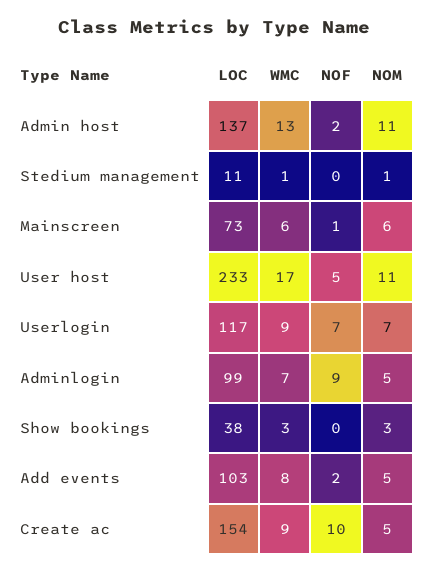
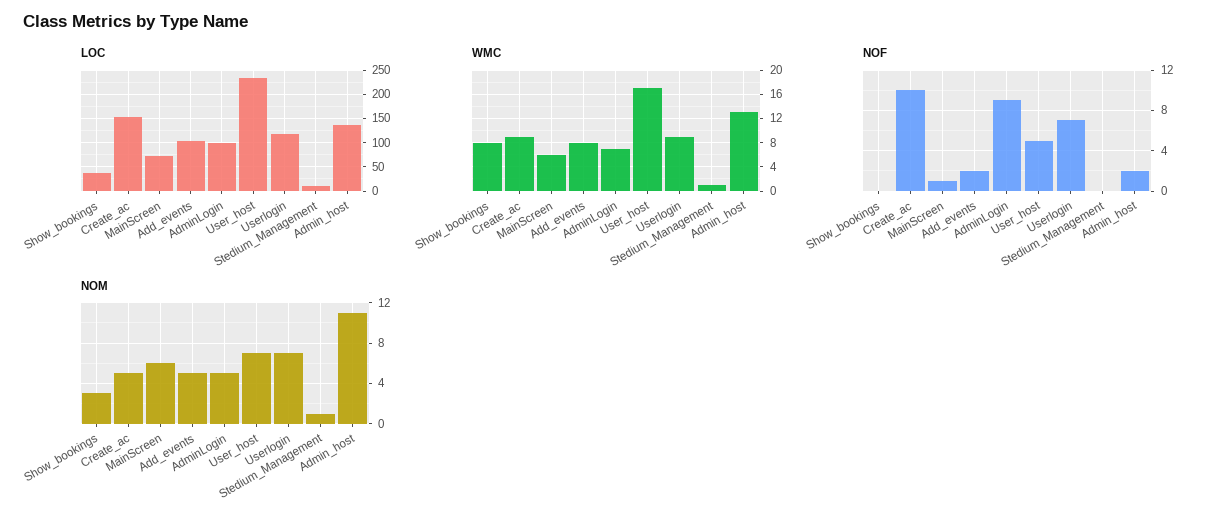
NOM, User host: 11 -> 7
WMC, Show bookings: 3 -> 8

